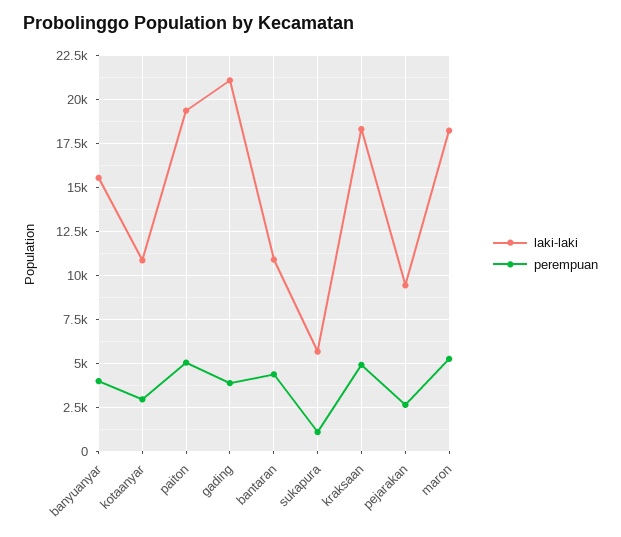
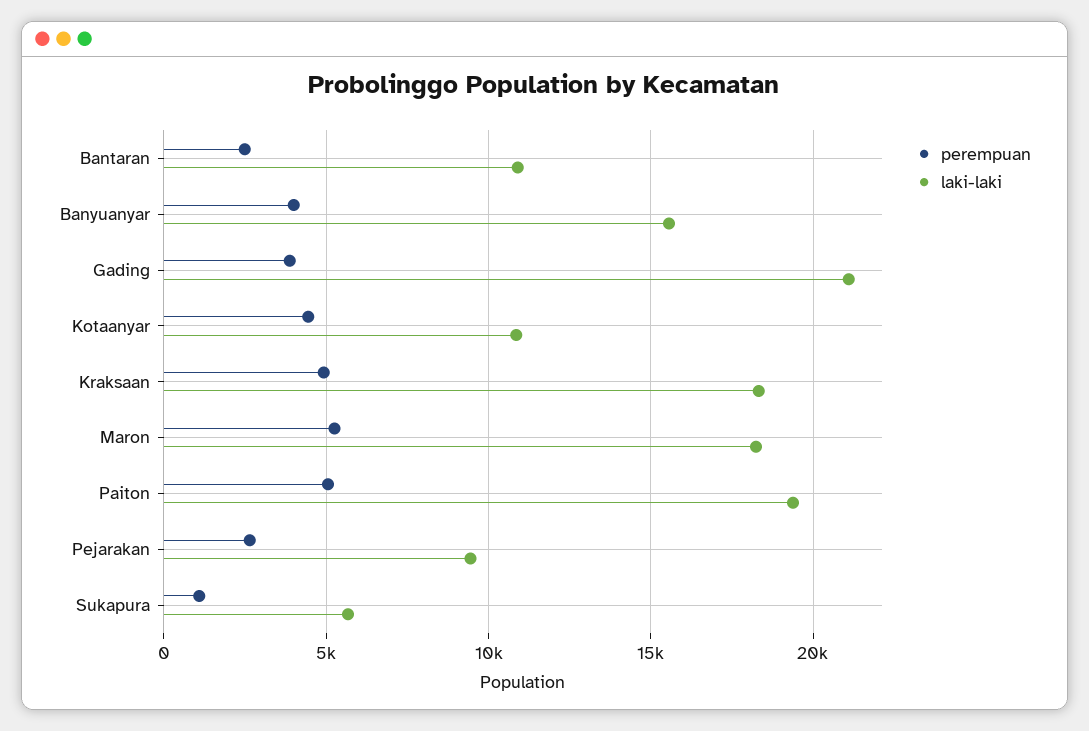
perempuan, kotaanyar: 3000 -> 4500
perempuan, bantaran: 4500 -> 2500

